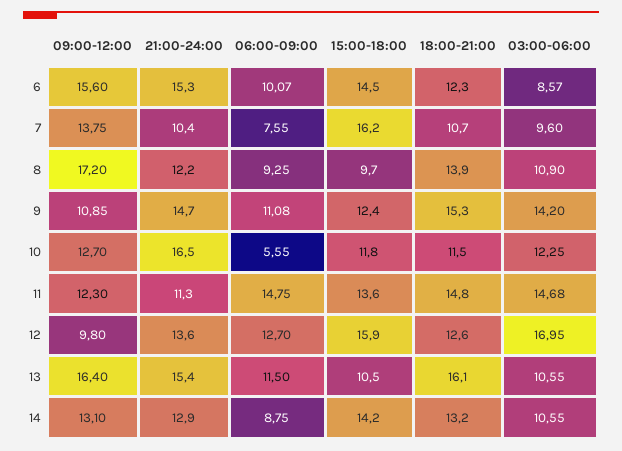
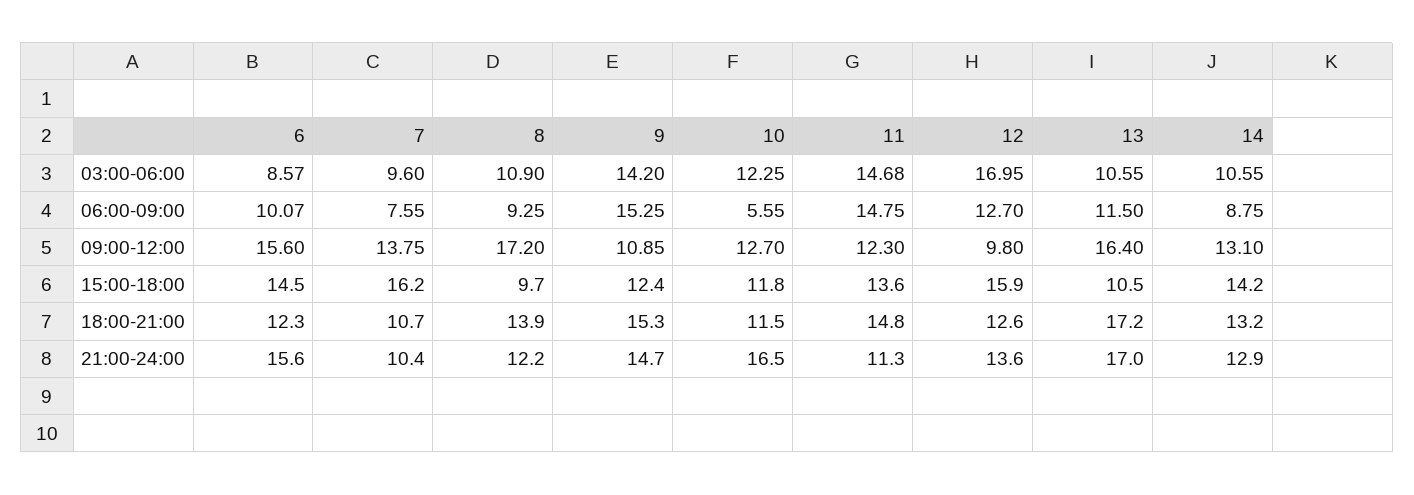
21:00-24:00, 6: 15.3 -> 15.6
06:00-09:00, 9: 11.08 -> 15.25
21:00-24:00, 13: 15.4 -> 17
18:00-21:00, 13: 16.1 -> 17.2

